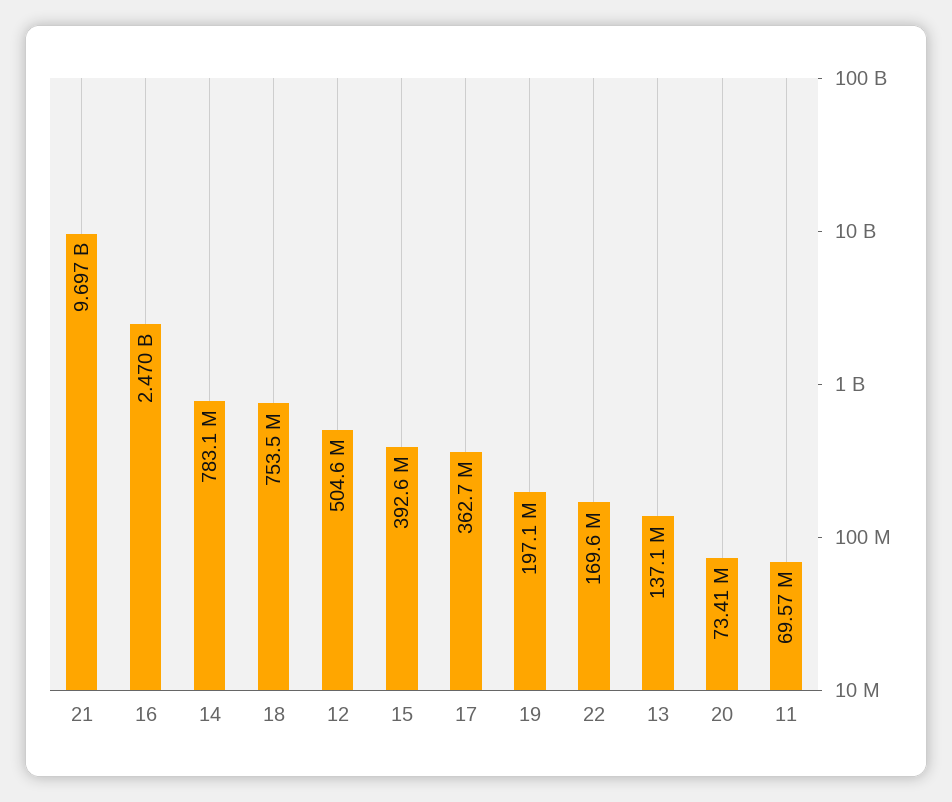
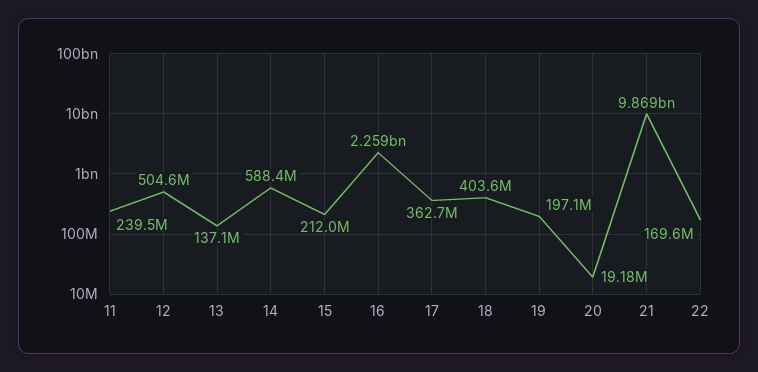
21: 9697000000 -> 9869000000
16: 2470000000 -> 2259000000
14: 783100000 -> 588400000
18: 753500000 -> 403600000
15: 392600000 -> 212000000
20: 73410000 -> 19180000
11: 69570000 -> 239500000

